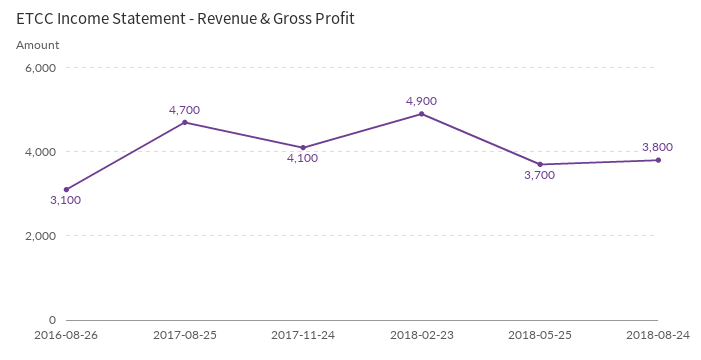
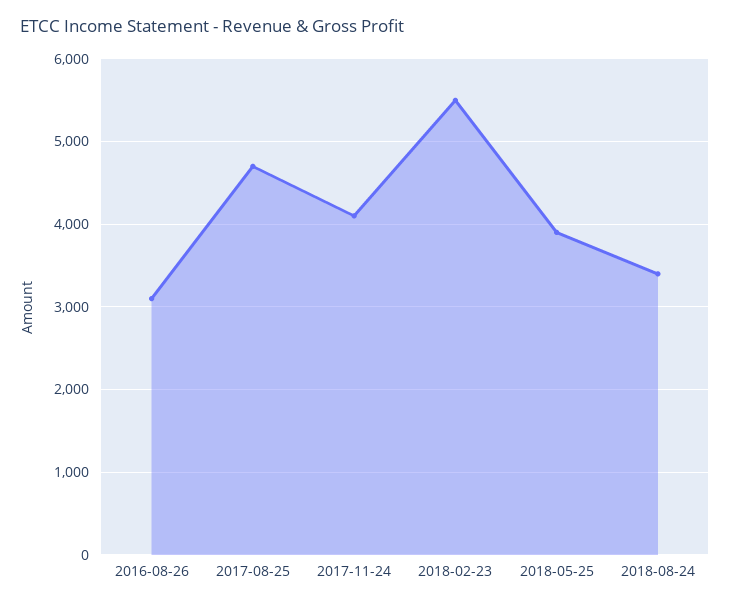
2018-02-23: 4900 -> 5500
2018-05-25: 3700 -> 3900
2018-08-24: 3800 -> 3400

